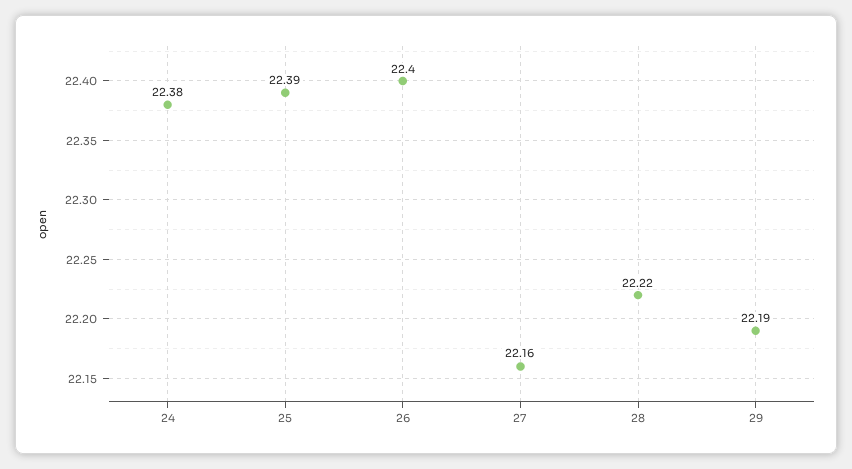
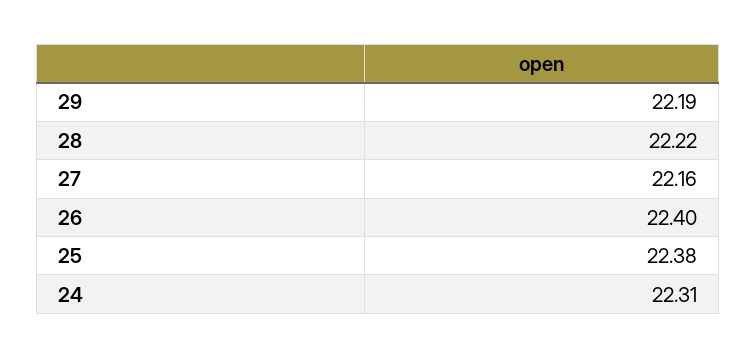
24: 22.38 -> 22.31
25: 22.39 -> 22.38

